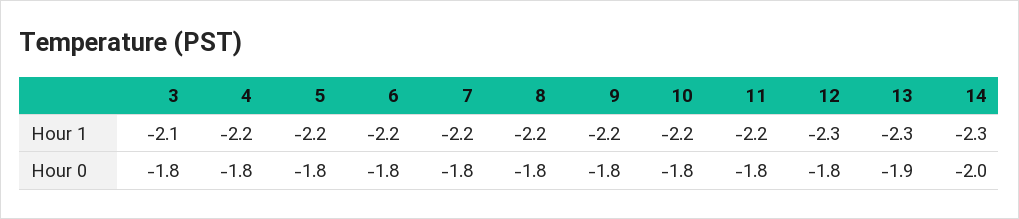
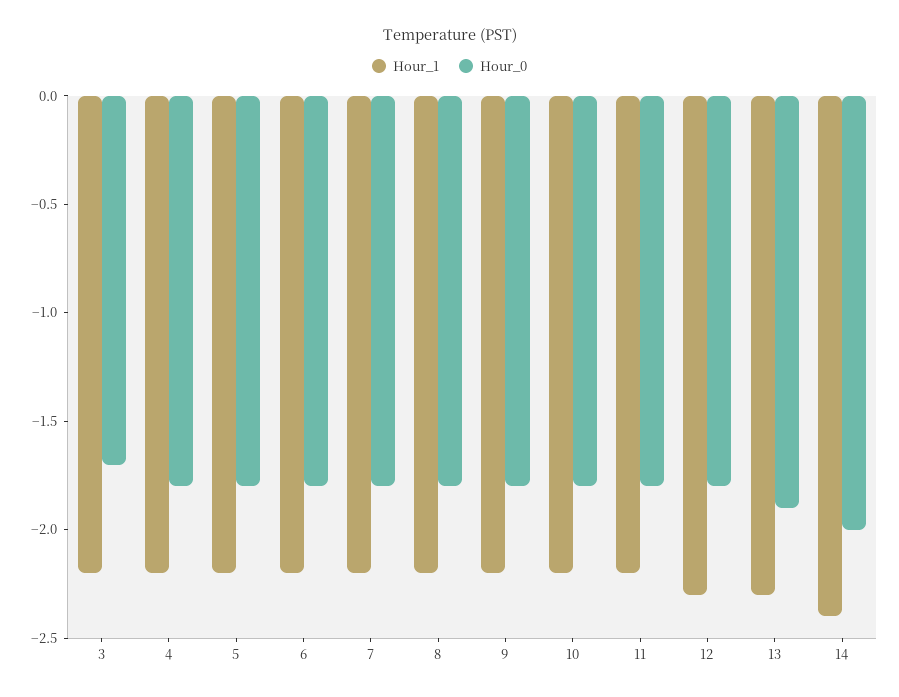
Hour 1, 3: -2.1 -> -2.2
Hour 1, 14: -2.3 -> -2.4
Hour 0, 3: -1.8 -> -1.7

